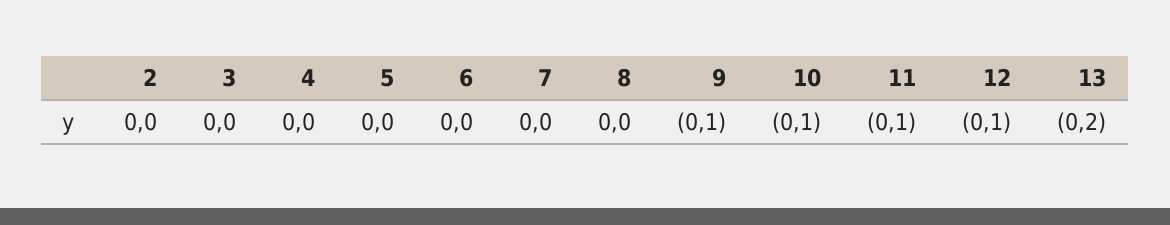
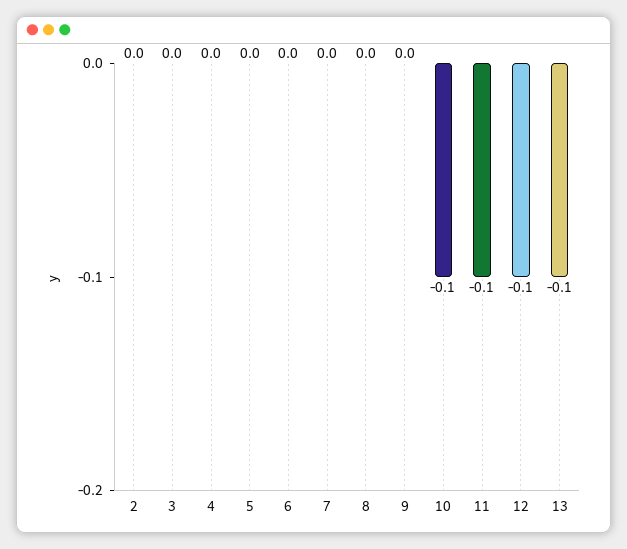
9: -0.1 -> 0
13: -0.2 -> -0.1

